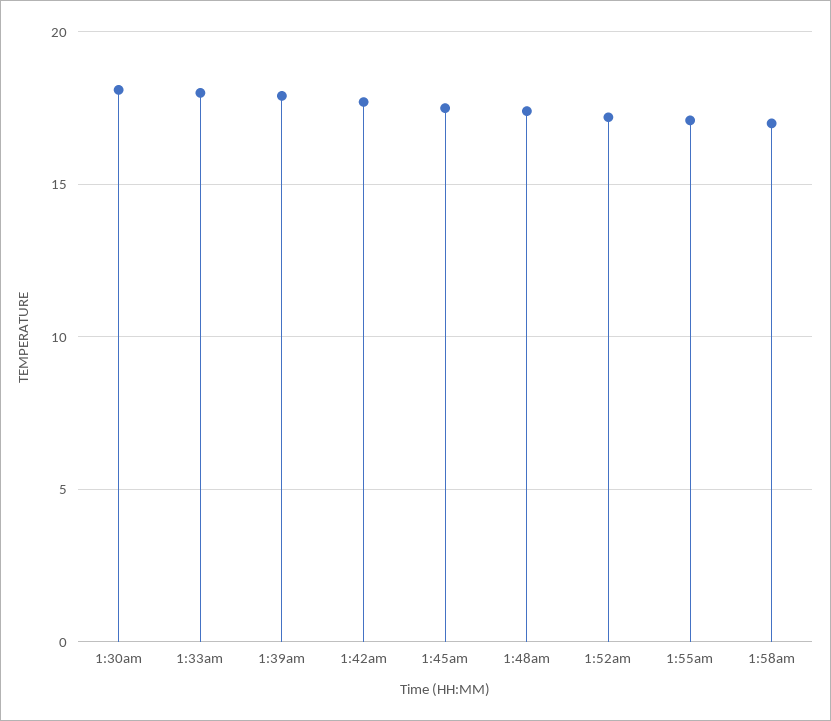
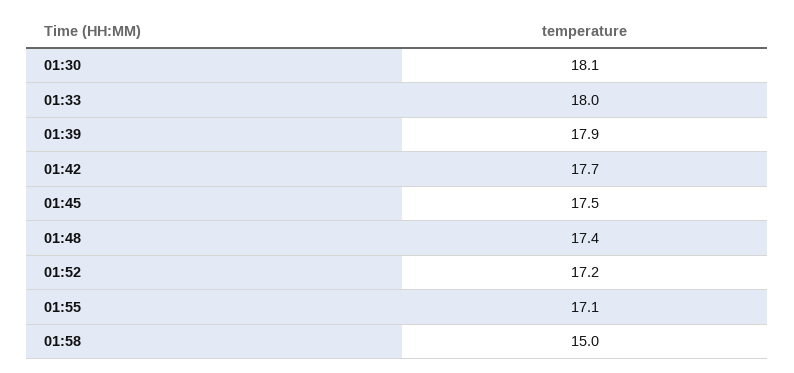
1:58am: 17 -> 15

